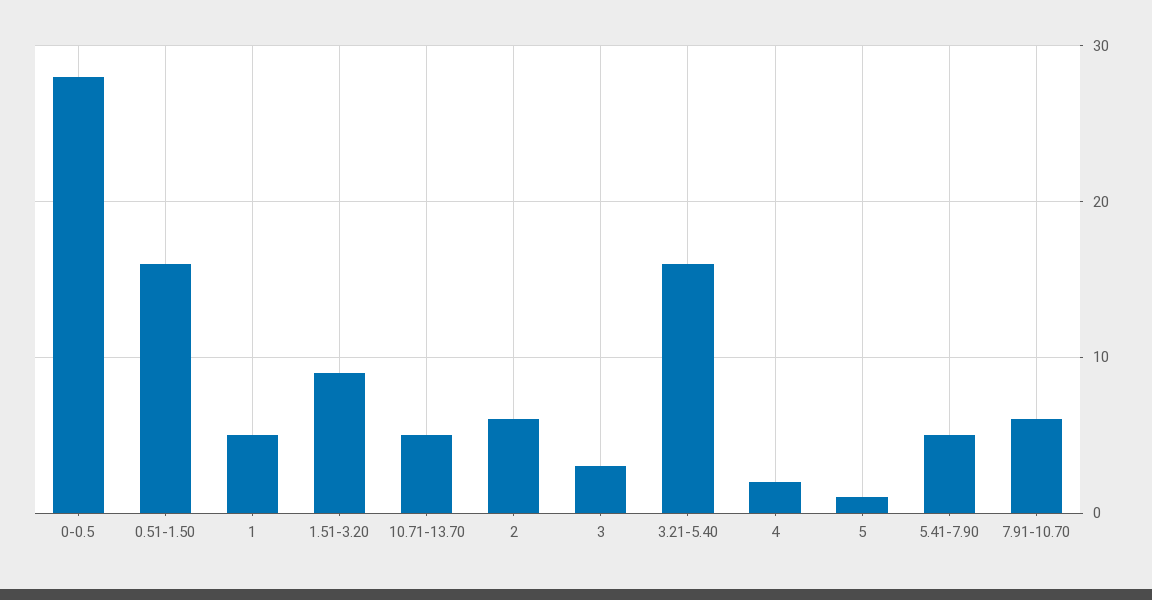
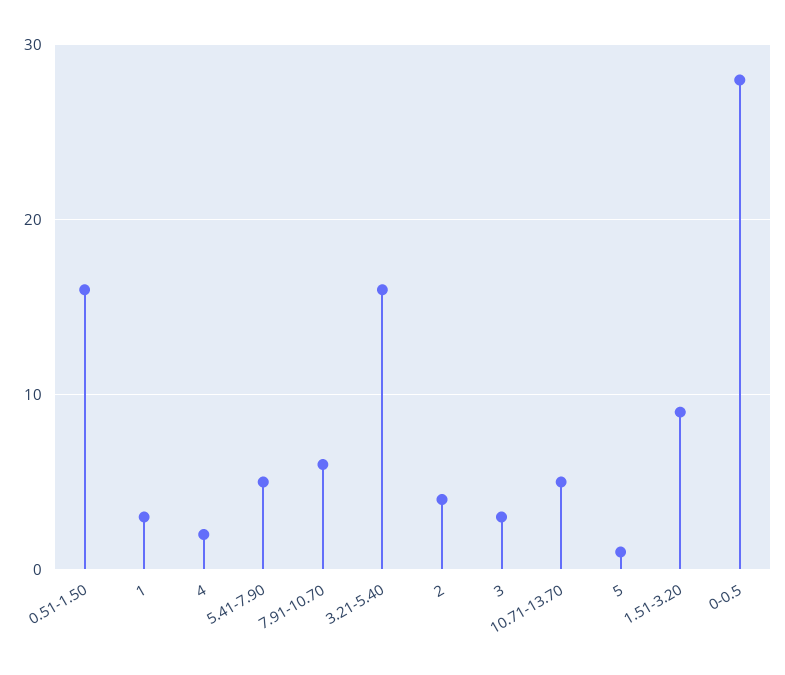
1: 5 -> 3
2: 6 -> 4

